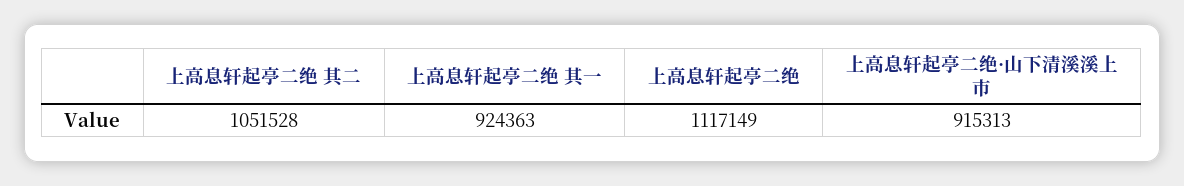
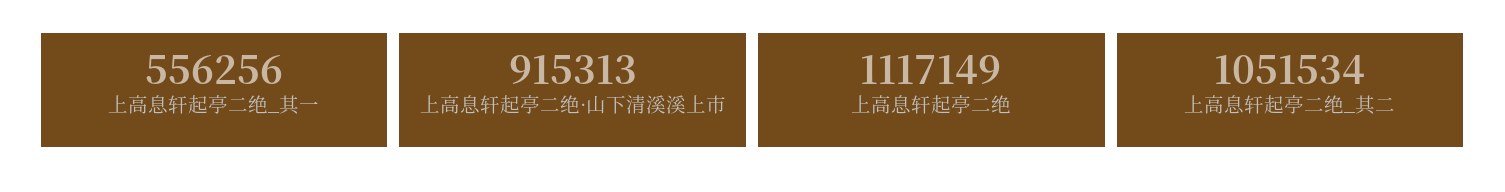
上高息轩起亭二绝 其二: 1051528 -> 1051534
上高息轩起亭二绝 其一: 924363 -> 556256

